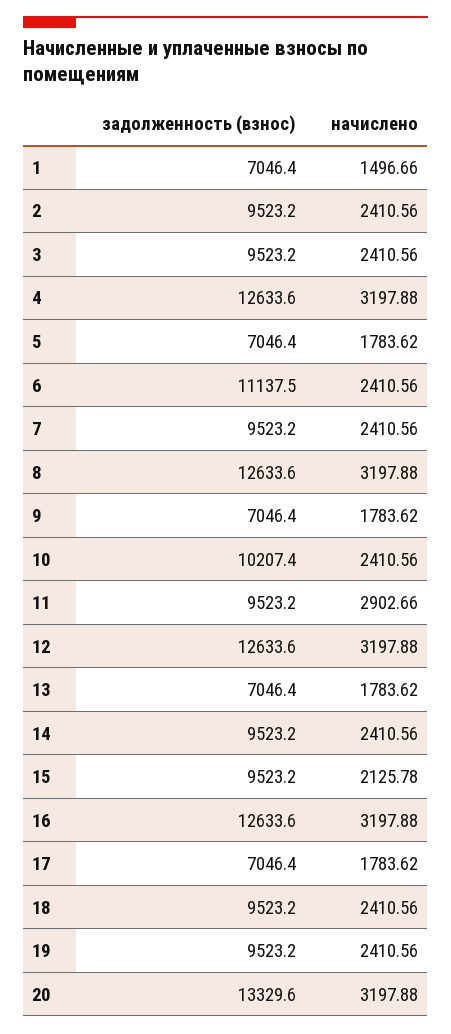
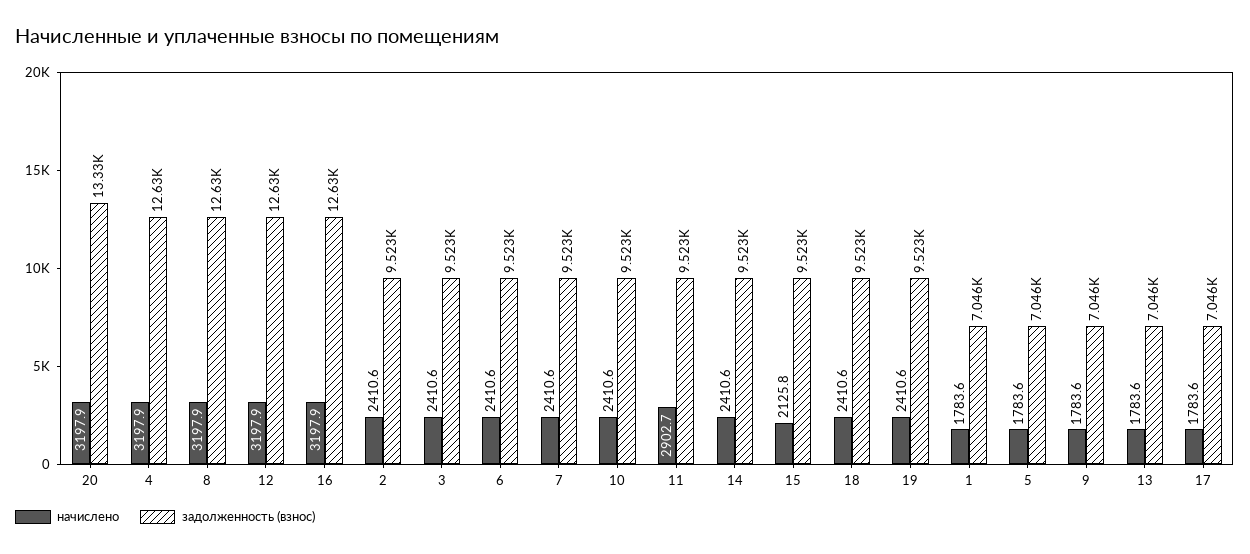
начислено, 1: 1496.66 -> 1783.6
задолженность (взнос), 6: 11137.5 -> 9523
задолженность (взнос), 10: 10207.4 -> 9523

